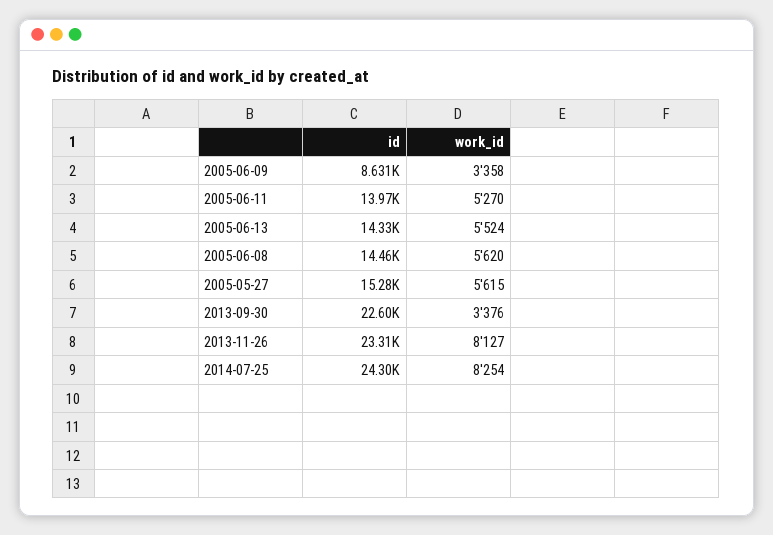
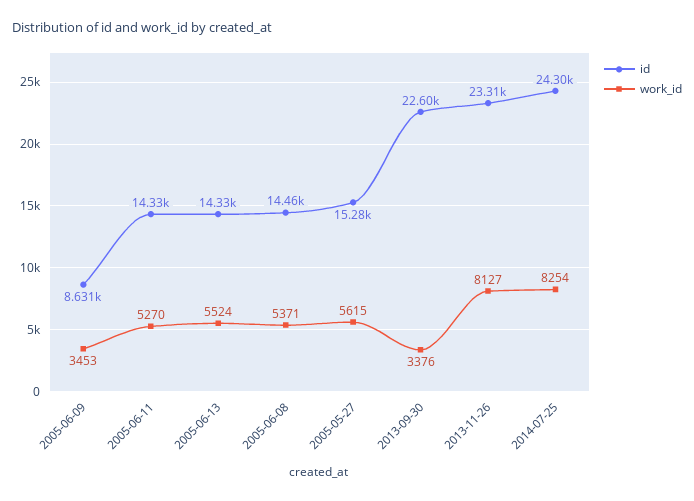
work_id, 2005-06-09: 3358 -> 3453
id, 2005-06-11: 13970 -> 14330
work_id, 2005-06-08: 5620 -> 5371

